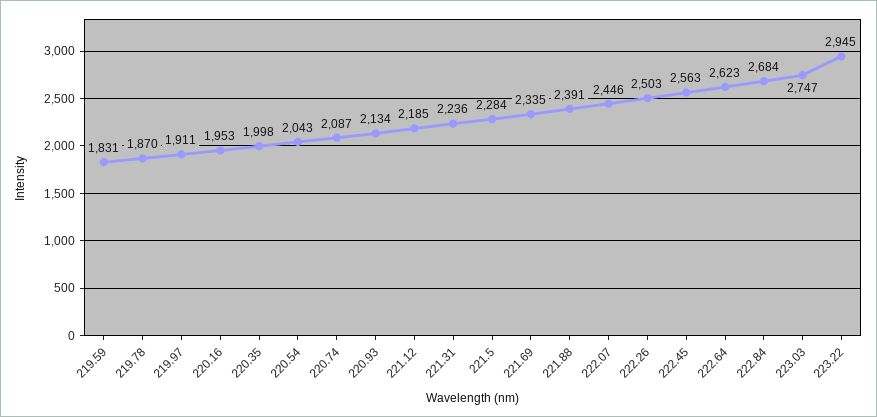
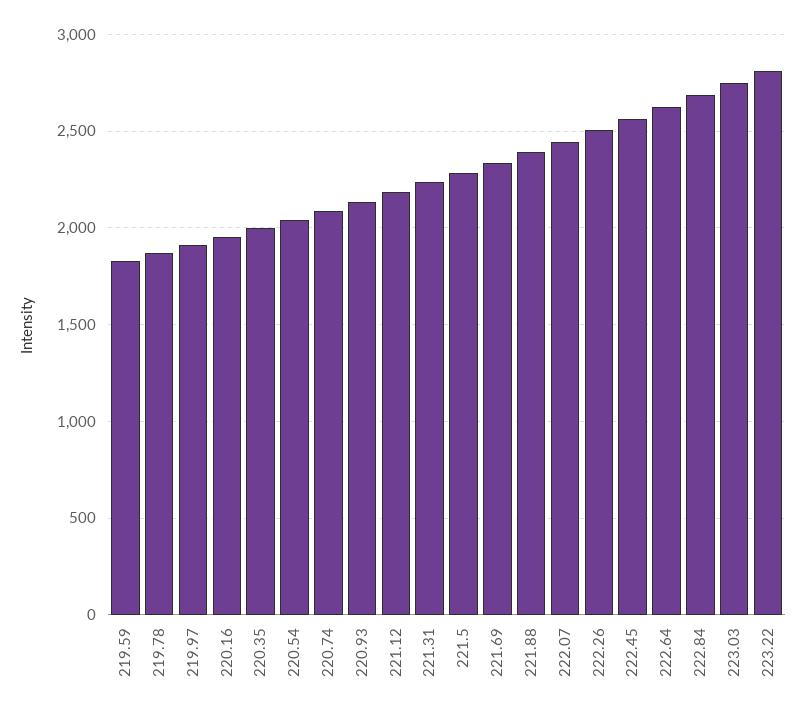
223.22: 2945 -> 2800

